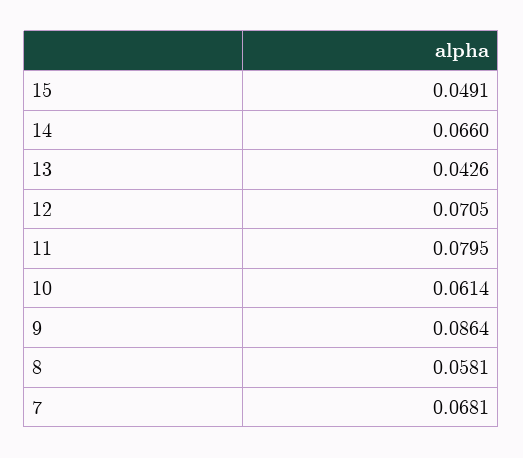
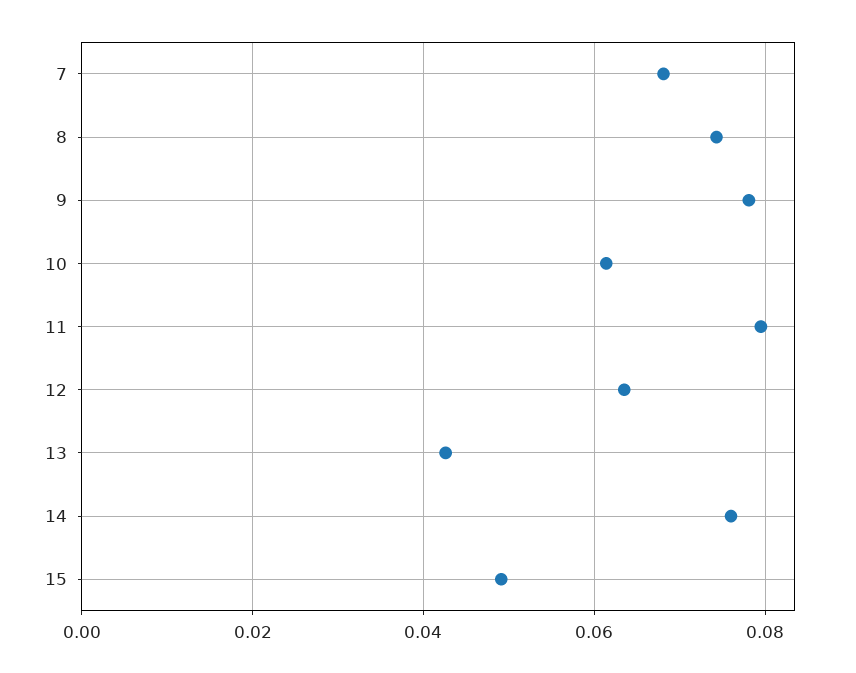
14: 0.066 -> 0.076
12: 0.0705 -> 0.064
9: 0.0864 -> 0.078
8: 0.0581 -> 0.074

